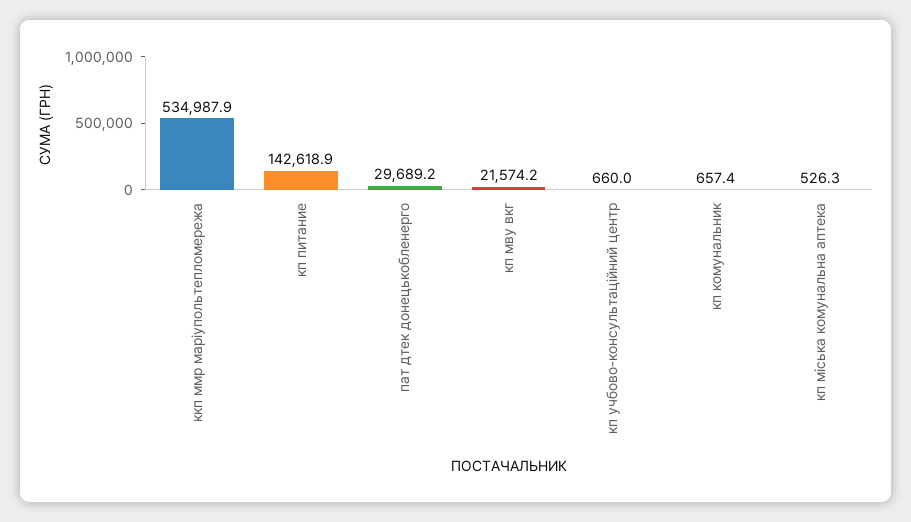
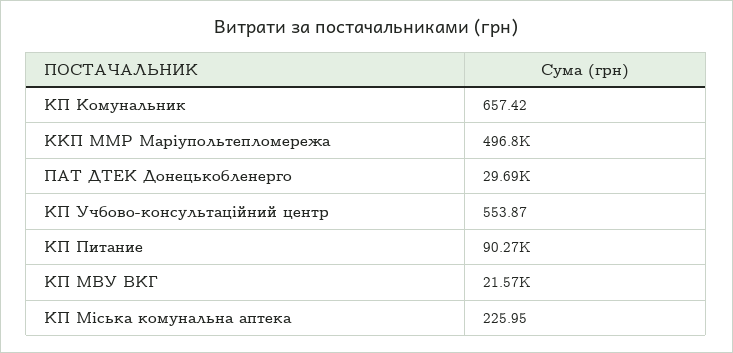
ккп ммр марiупольтепломережа: 534987.9 -> 496800
кп питание: 142618.9 -> 90270
кп учбово-консультацiйний центр: 660 -> 553.87
кп міська комунальна аптека: 526.3 -> 225.95

